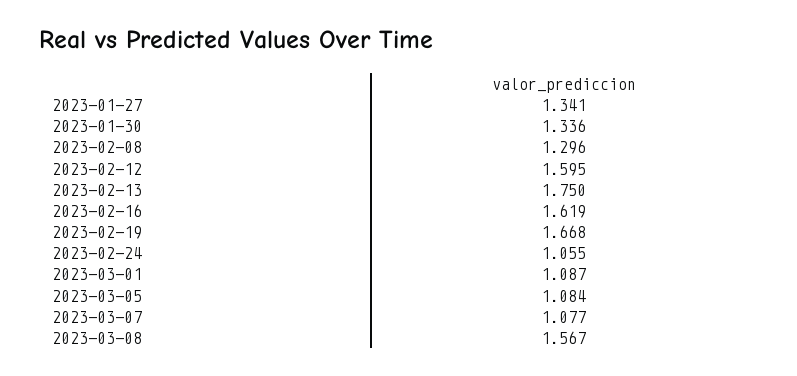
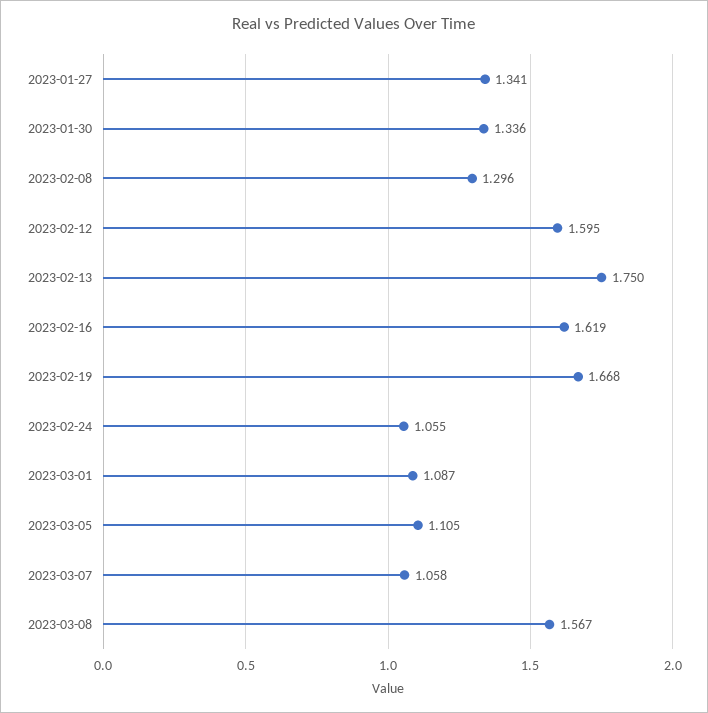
2023-03-05: 1.084 -> 1.105
2023-03-07: 1.077 -> 1.058

